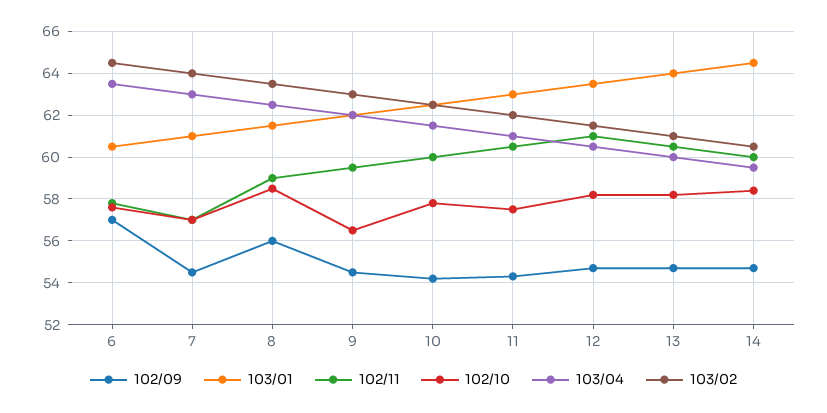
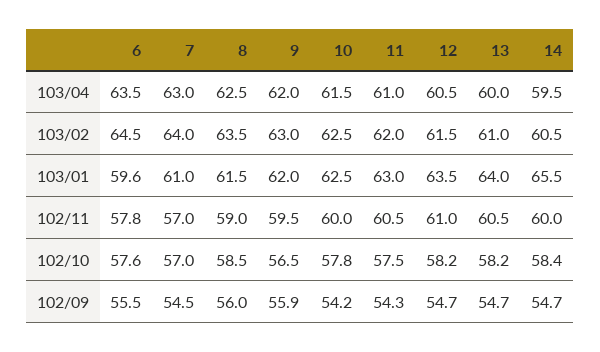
102/09, 6: 57 -> 55.5
103/01, 6: 60.5 -> 59.6
102/09, 9: 54.5 -> 55.9
103/01, 14: 64.5 -> 65.5

